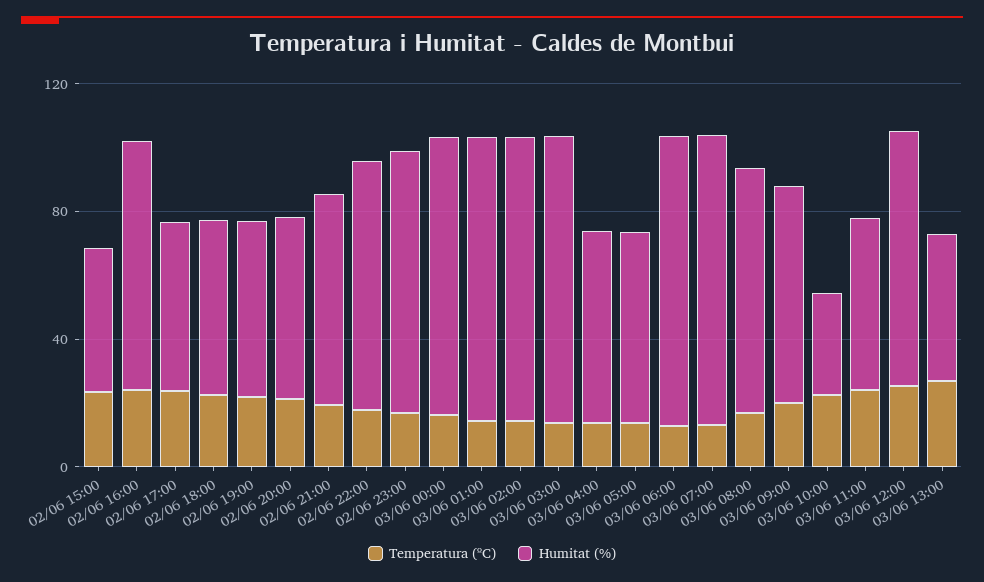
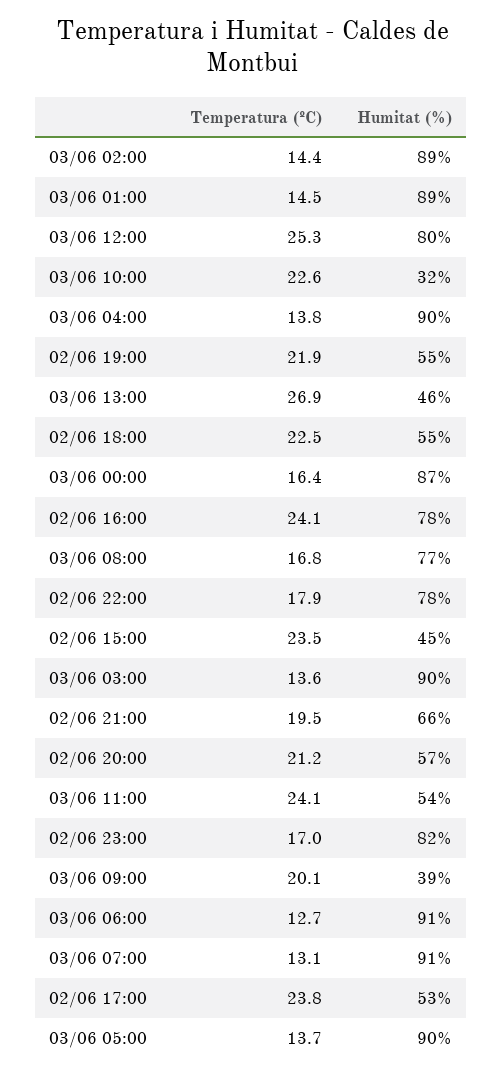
Humitat (%), 03/06 04:00: 60 -> 90
Humitat (%), 03/06 05:00: 60 -> 90
Humitat (%), 03/06 09:00: 70 -> 39

